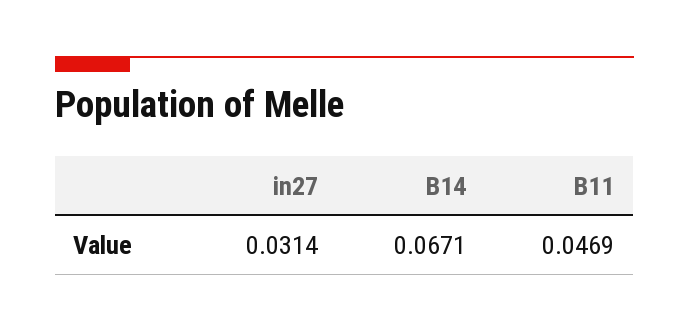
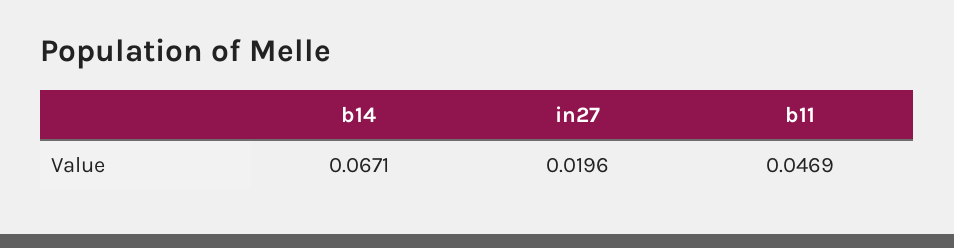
in27: 0.0314 -> 0.0196

